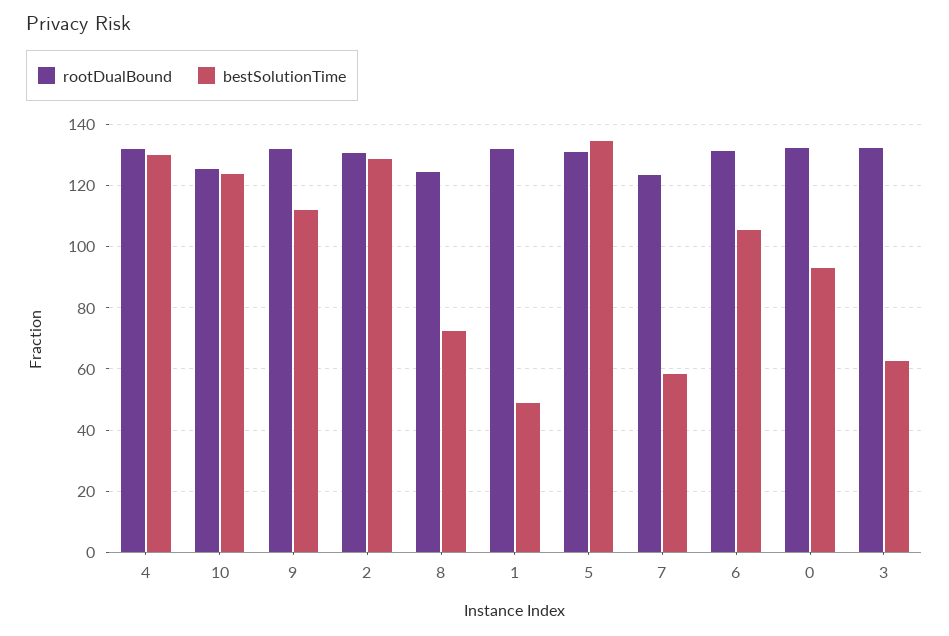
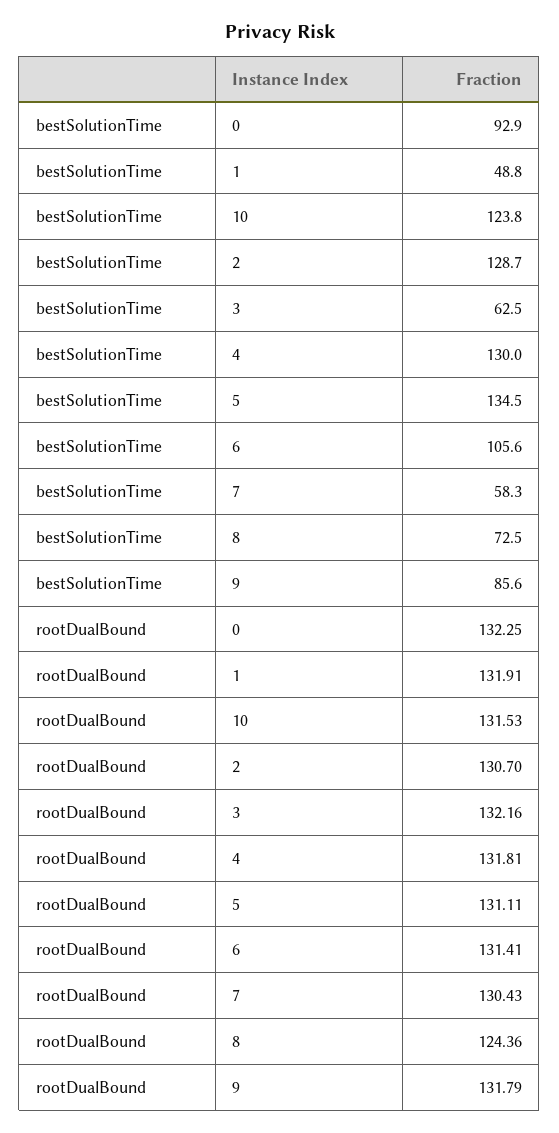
rootDualBound, 10: 126 -> 131.53
bestSolutionTime, 9: 112 -> 85.6
rootDualBound, 7: 124 -> 130.43

